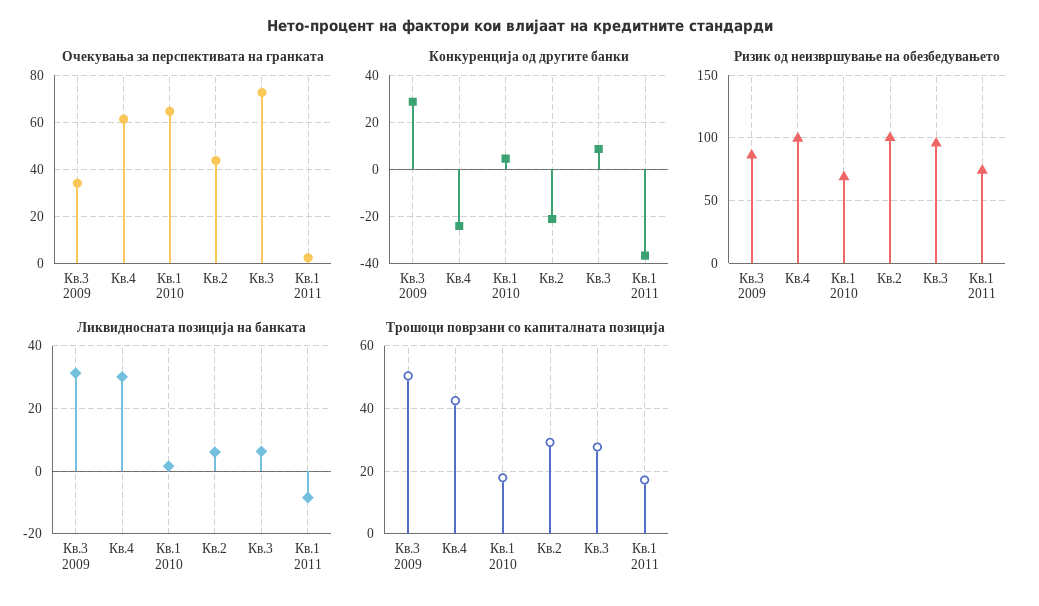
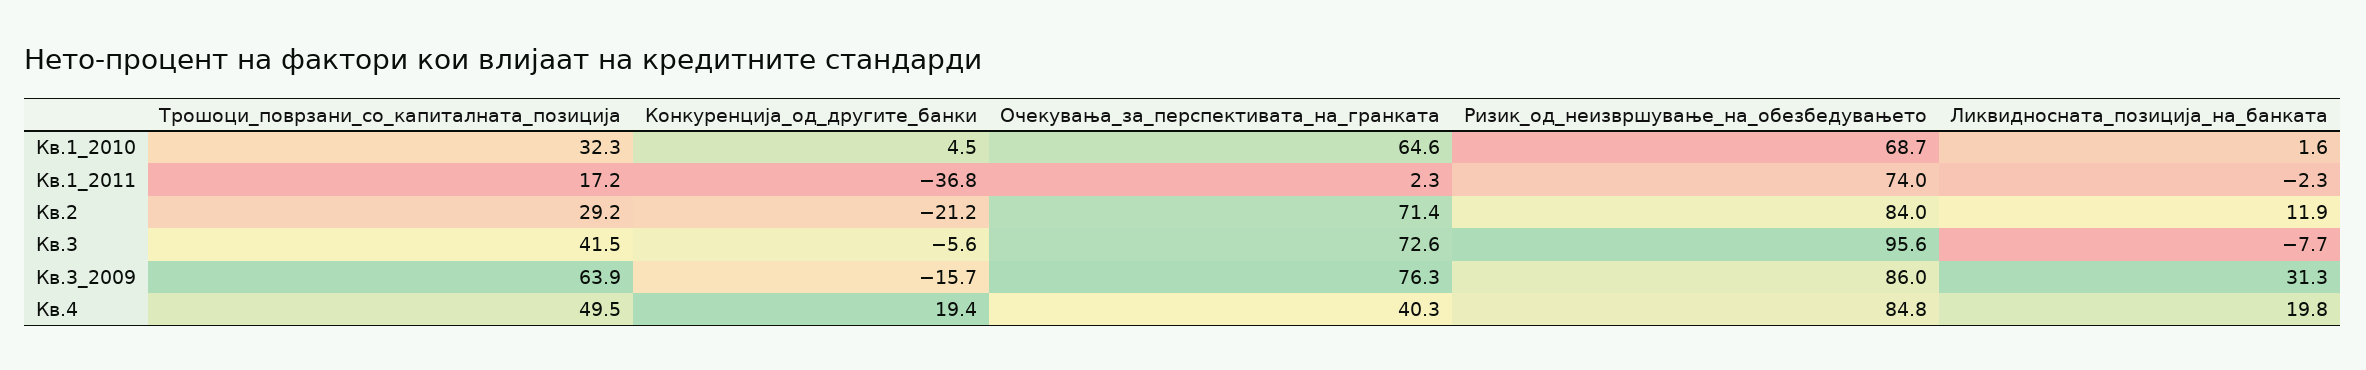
Очекувања за перспективата на гранката, Кв.3 2009: 35 -> 76.3
Очекувања за перспективата на гранката, Кв.4: 60 -> 40.3
Очекувања за перспективата на гранката, Кв.2: 45 -> 71.4
Конкуренција од другите банки, Кв.3 2009: 30 -> -15.7
Конкуренција од другите банки, Кв.4: -25 -> 19.4
Конкуренција од другите банки, Кв.3: 10 -> -5.6
Ризик од неизвршување на обезбедувањето, Кв.4: 100 -> 84.8
Ризик од неизвршување на обезбедувањето, Кв.2: 100 -> 84
Ликвидносната позиција на банката, Кв.4: 30 -> 19.8
Ликвидносната позиција на банката, Кв.2: 6 -> 11.9
Ликвидносната позиција на банката, Кв.3: 6 -> -7.7
Ликвидносната позиција на банката, Кв.1 2011: -8 -> -2.3
Трошоци поврзани со капиталната позиција, Кв.3 2009: 50 -> 63.9
Трошоци поврзани со капиталната позиција, Кв.4: 42 -> 49.5
Трошоци поврзани со капиталната позиција, Кв.1 2010: 18 -> 32.3
Трошоци поврзани со капиталната позиција, Кв.3: 28 -> 41.5

